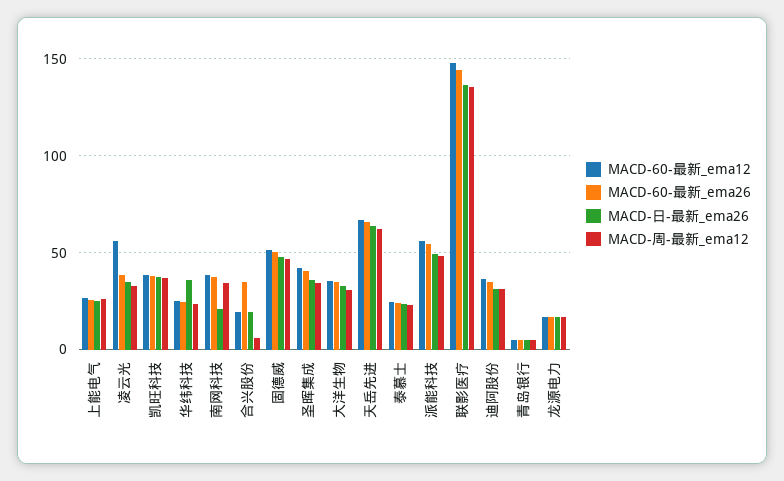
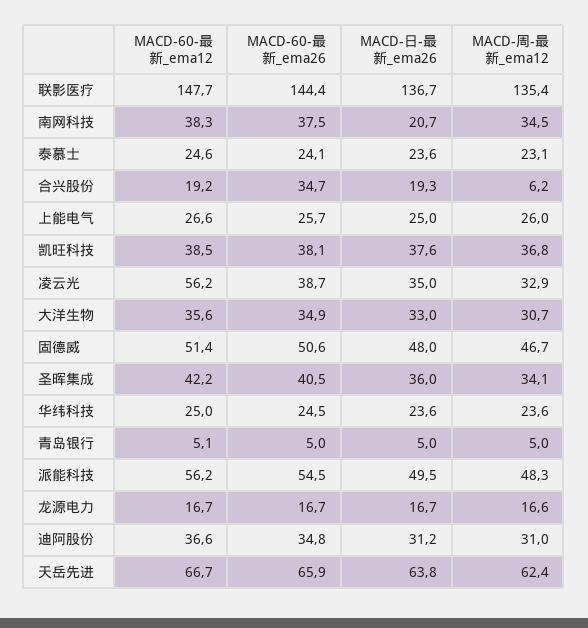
MACD-日-最新_ema26, 华纬科技: 35 -> 23.6

